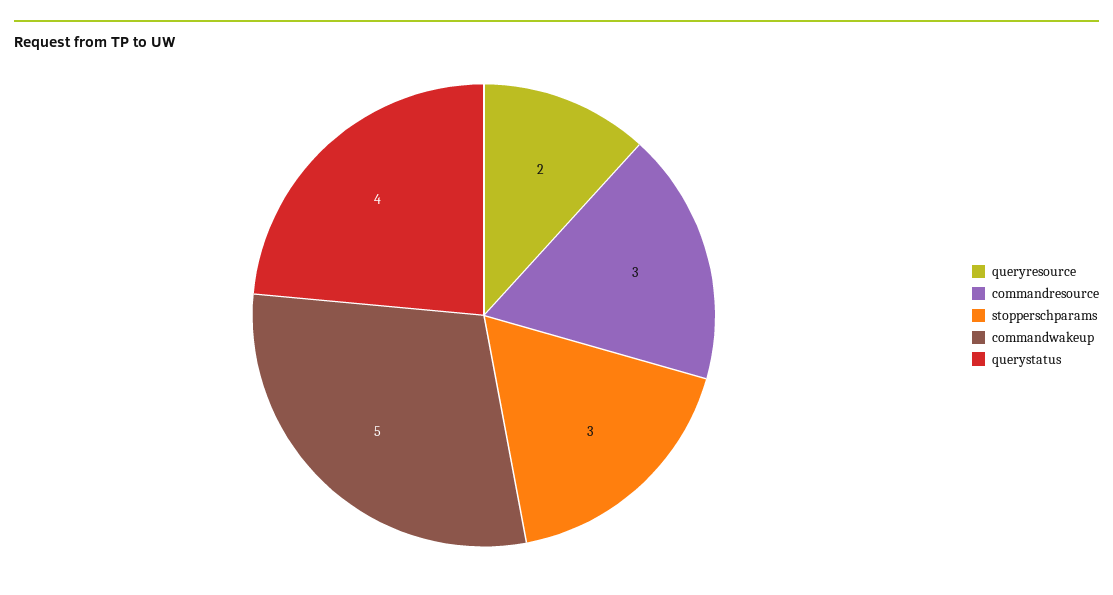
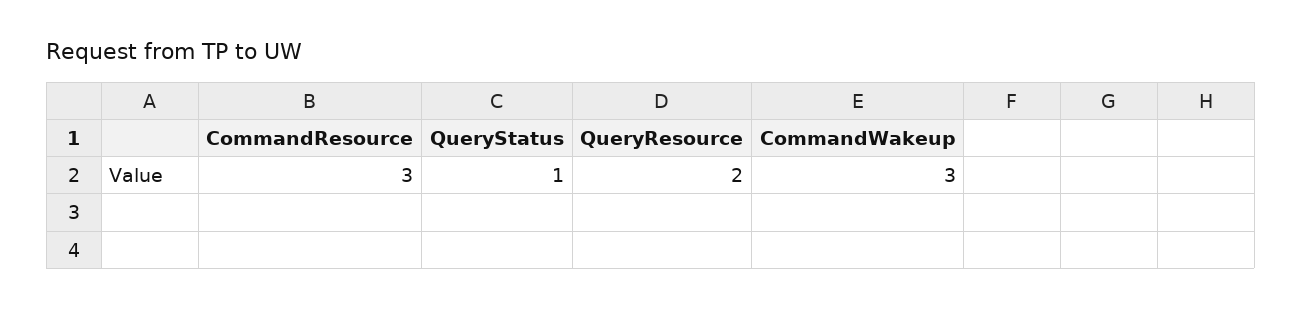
stopperschparams: 3 -> none
commandwakeup: 5 -> 3
querystatus: 4 -> 1

